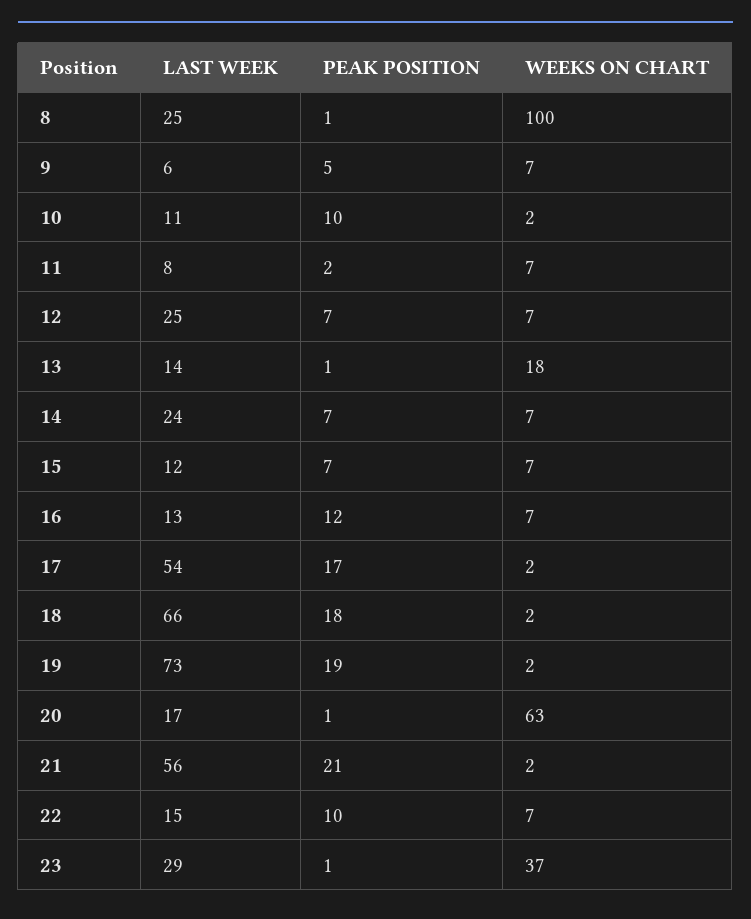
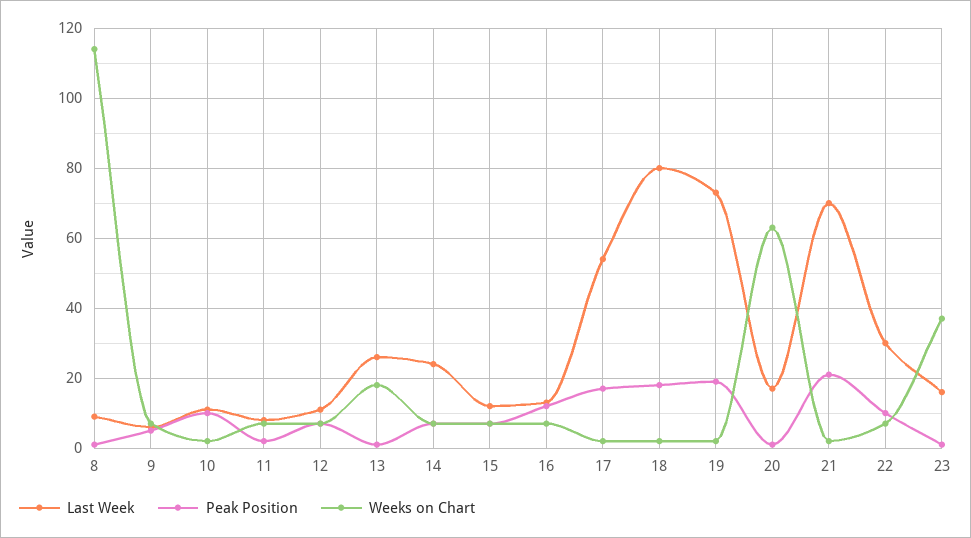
LAST WEEK, 8: 25 -> 10
WEEKS ON CHART, 8: 100 -> 115
LAST WEEK, 12: 25 -> 10
LAST WEEK, 13: 14 -> 25
LAST WEEK, 18: 66 -> 80
LAST WEEK, 21: 56 -> 70
LAST WEEK, 22: 15 -> 30
LAST WEEK, 23: 29 -> 15

